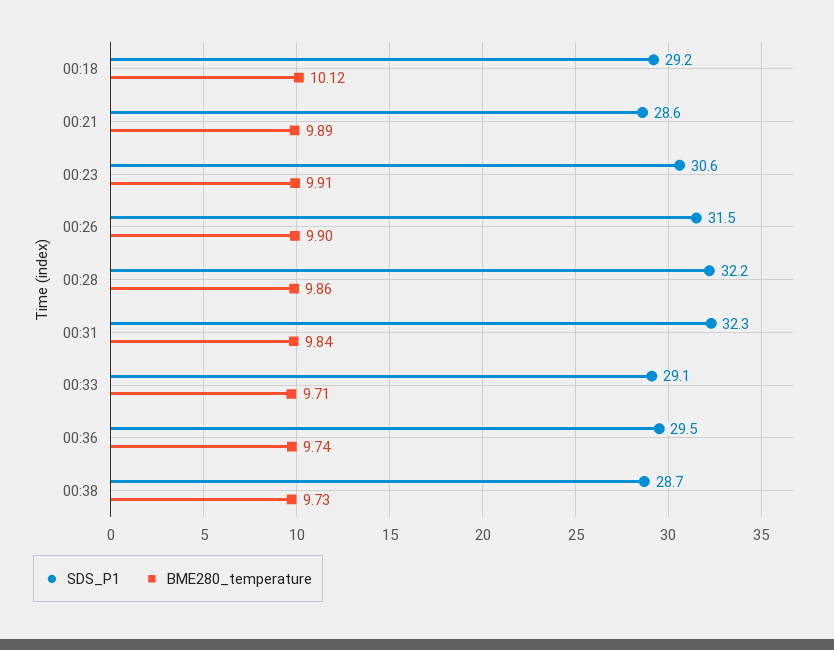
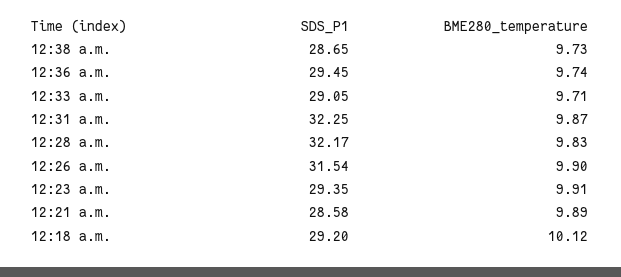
SDS_P1, 00:23: 30.6 -> 29.35
BME280_temperature, 00:28: 9.86 -> 9.83
BME280_temperature, 00:31: 9.84 -> 9.87

